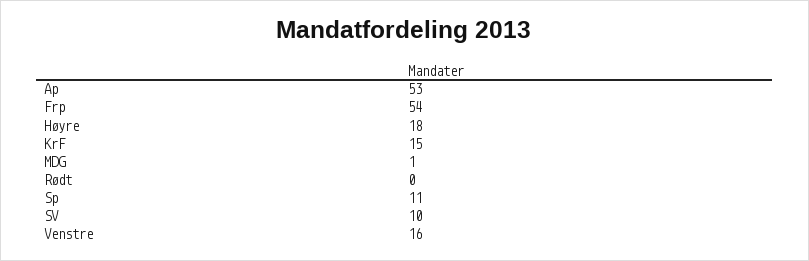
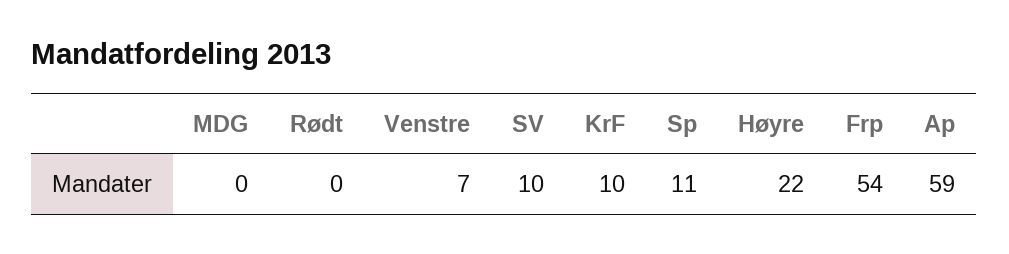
Ap: 53 -> 59
Høyre: 18 -> 22
KrF: 15 -> 10
MDG: 1 -> 0
Venstre: 16 -> 7

